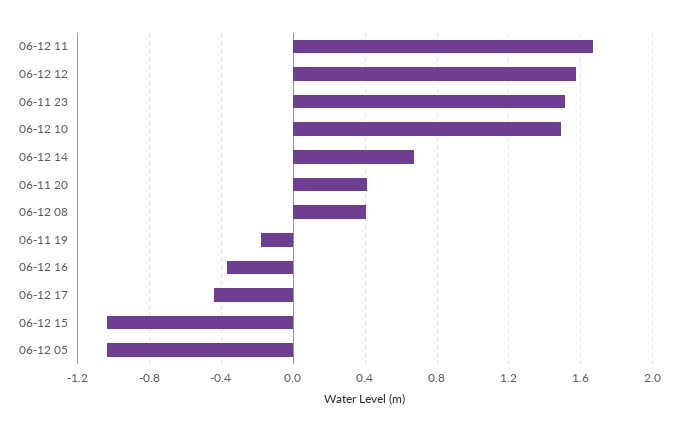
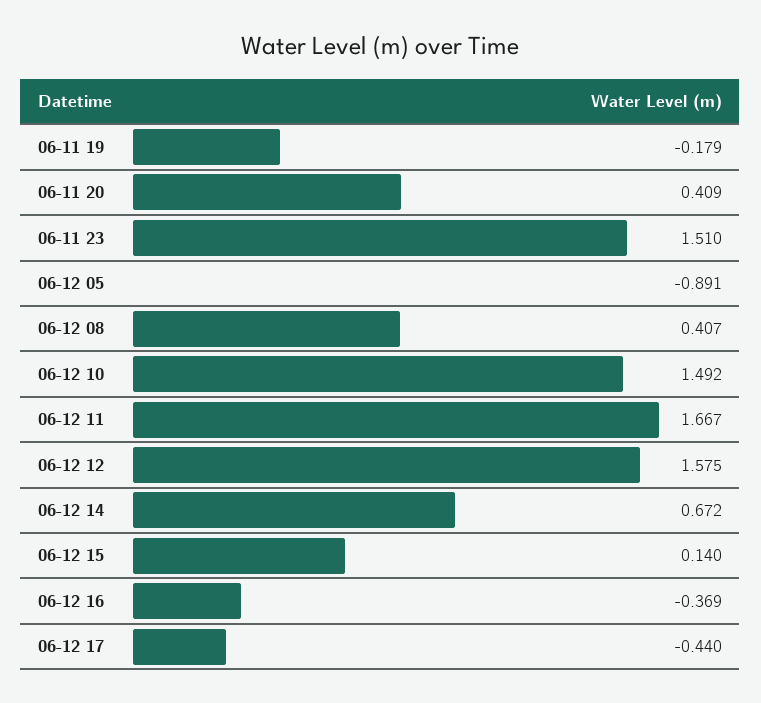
06-12 15: -1.05 -> 0.14
06-12 05: -1.05 -> -0.891

